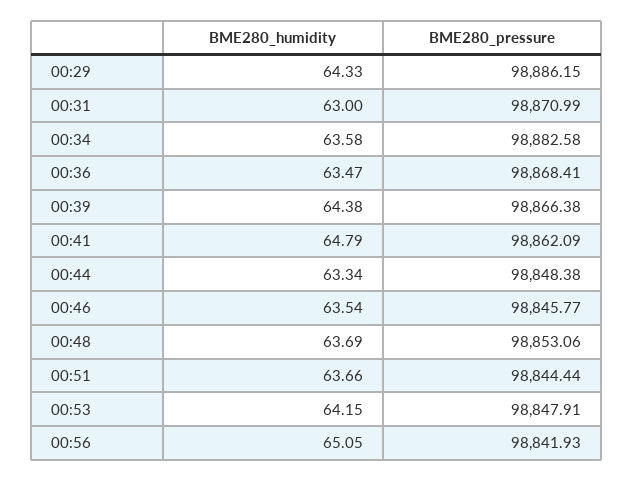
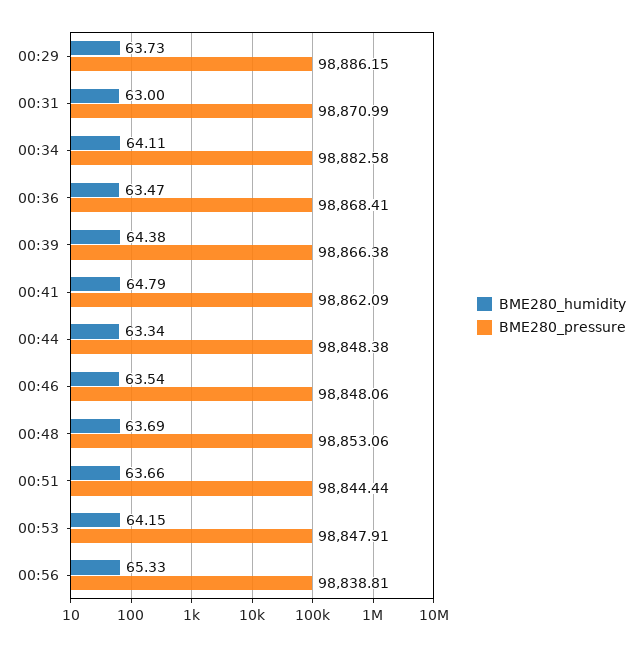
BME280_humidity, 00:29: 64.33 -> 63.73
BME280_humidity, 00:34: 63.58 -> 64.11
BME280_pressure, 00:46: 98845.77 -> 98848.06
BME280_humidity, 00:56: 65.05 -> 65.33
BME280_pressure, 00:56: 98841.93 -> 98838.81

